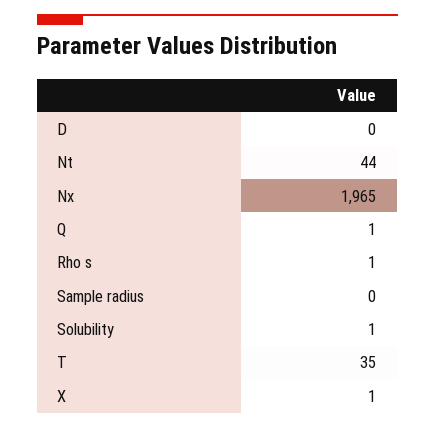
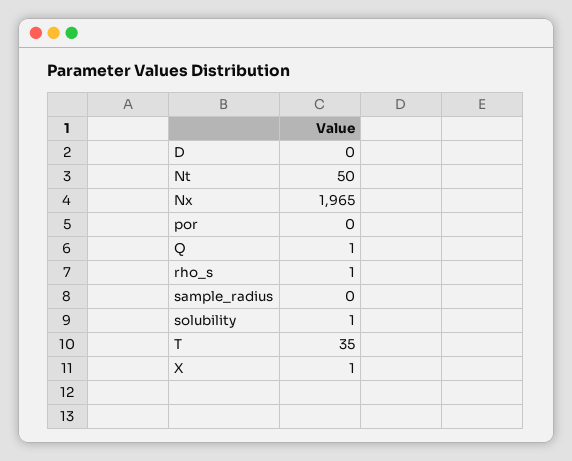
Nt: 44 -> 50
por: none -> 0

